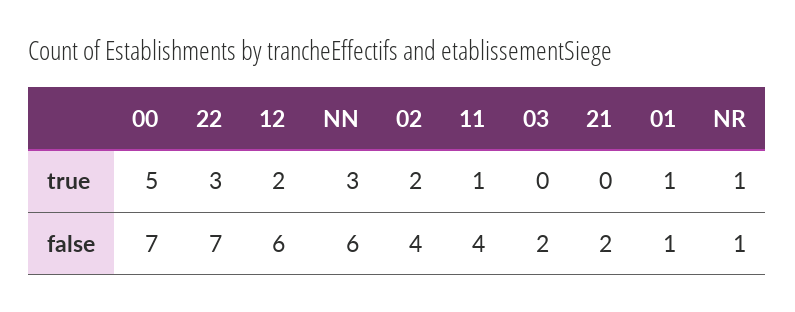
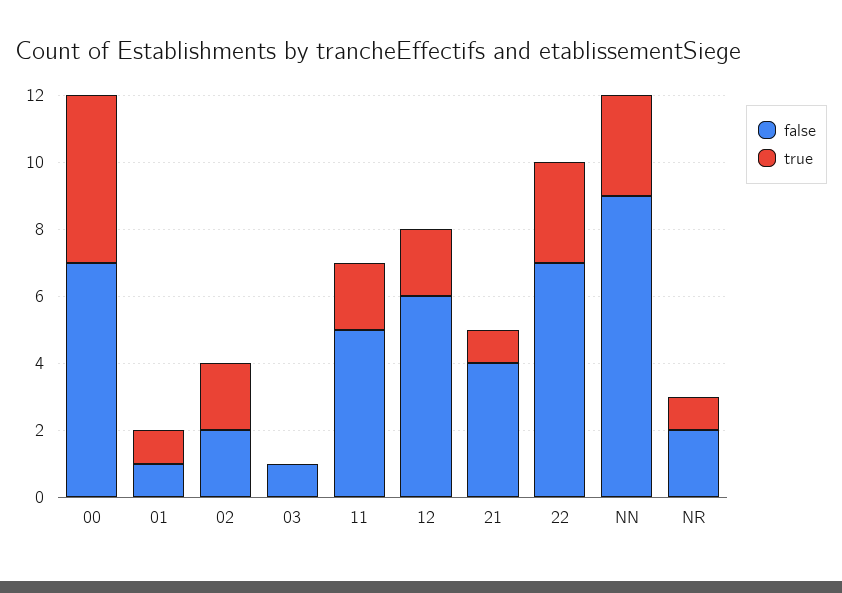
true, 11: 1 -> 2
true, 21: 0 -> 1
false, NN: 6 -> 9
false, 02: 4 -> 2
false, 11: 4 -> 5
false, 03: 2 -> 1
false, 21: 2 -> 4
false, NR: 1 -> 2

